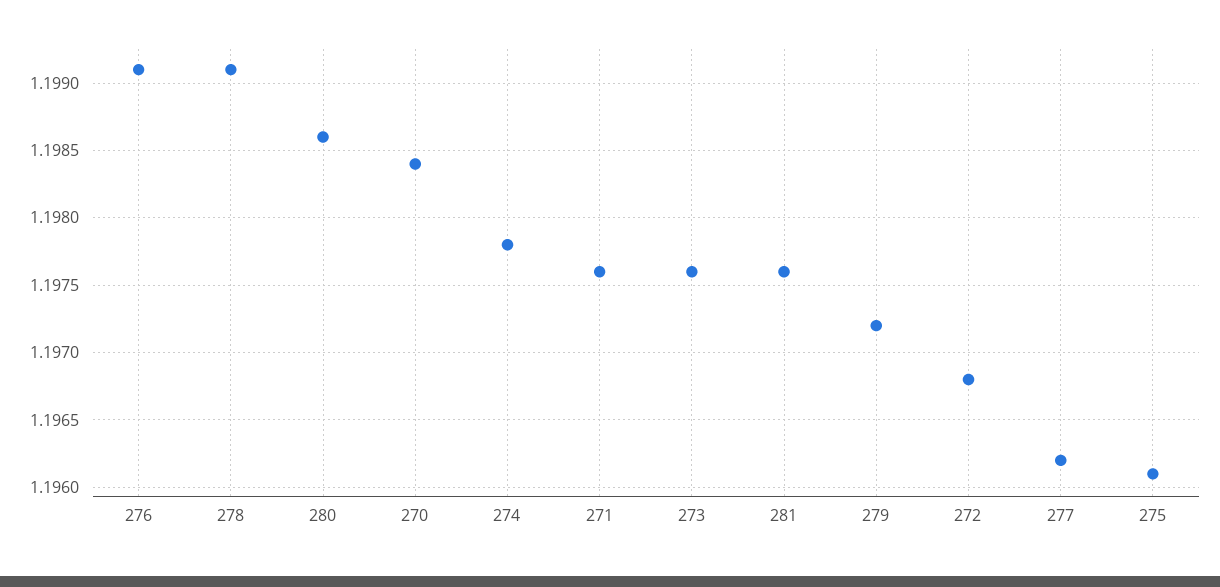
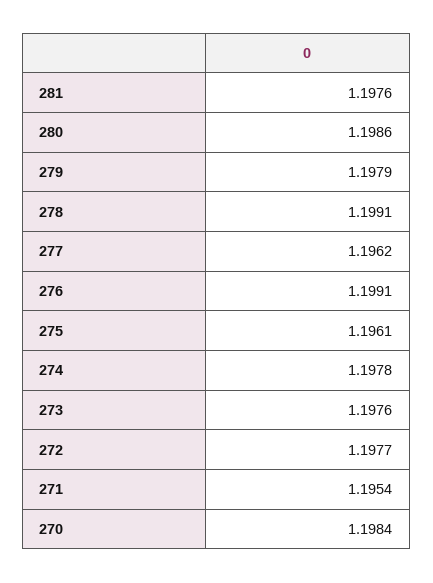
271: 1.1976 -> 1.1954
279: 1.1972 -> 1.1979
272: 1.1968 -> 1.1977

